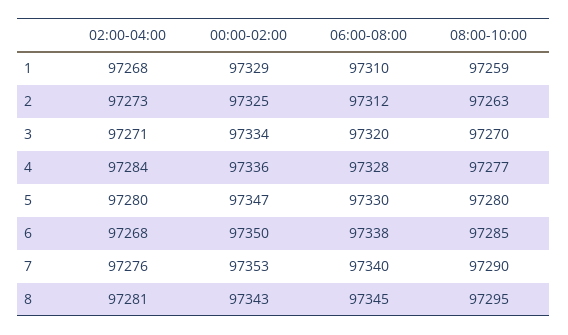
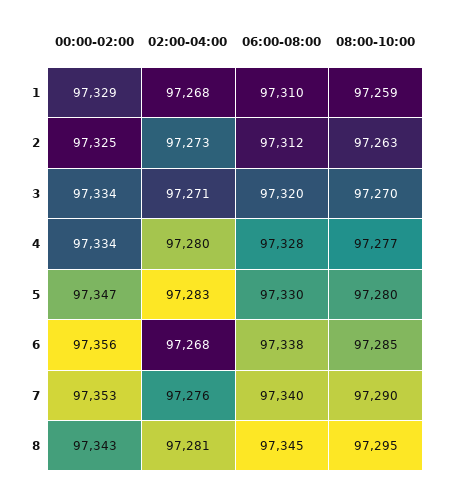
02:00-04:00, 4: 97284 -> 97280
00:00-02:00, 4: 97336 -> 97334
02:00-04:00, 5: 97280 -> 97283
00:00-02:00, 6: 97350 -> 97356

